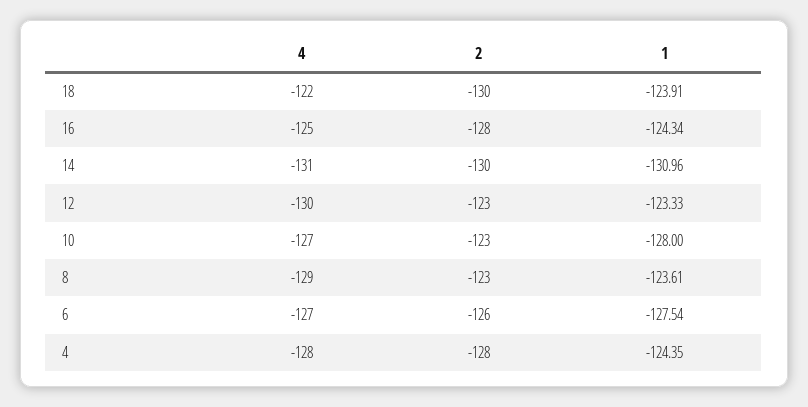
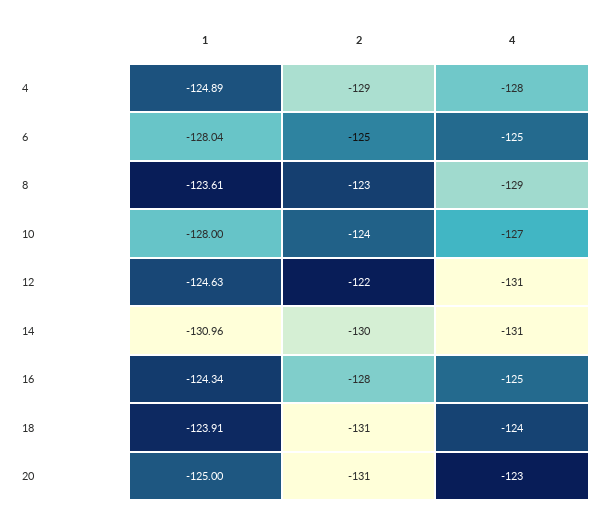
4, 18: -122 -> -124
2, 18: -130 -> -131
4, 12: -130 -> -131
2, 12: -123 -> -122
1, 12: -123.33 -> -124.63
2, 10: -123 -> -124
4, 6: -127 -> -125
2, 6: -126 -> -125
1, 6: -127.54 -> -128.04
2, 4: -128 -> -129
1, 4: -124.35 -> -124.89
1, 20: none -> -125
2, 20: none -> -131
4, 20: none -> -123

